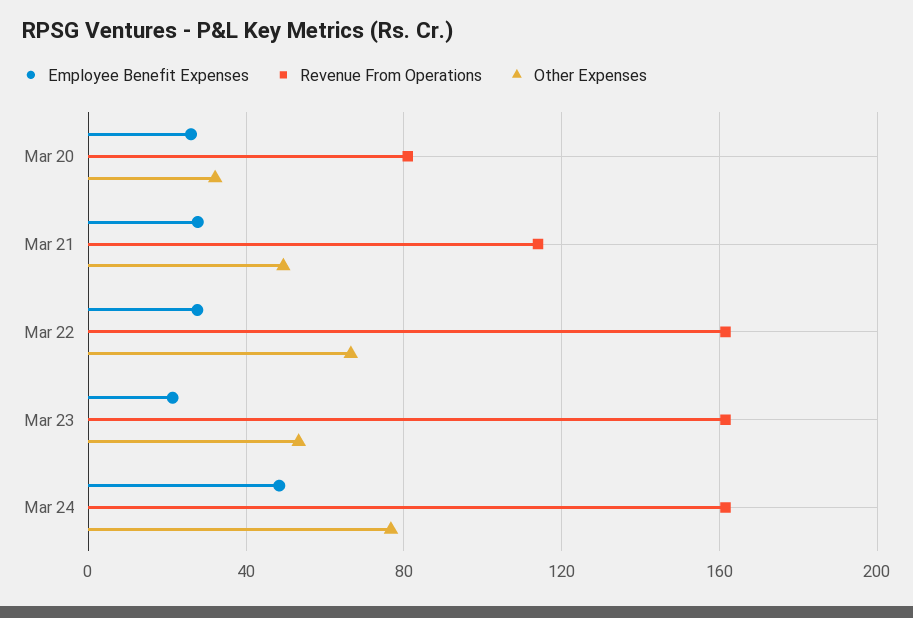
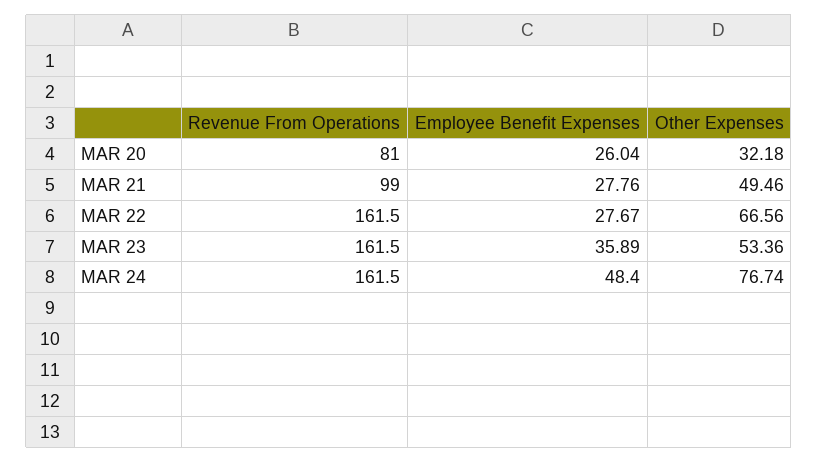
Revenue From Operations, Mar 21: 115 -> 99
Employee Benefit Expenses, Mar 23: 20 -> 35.89

